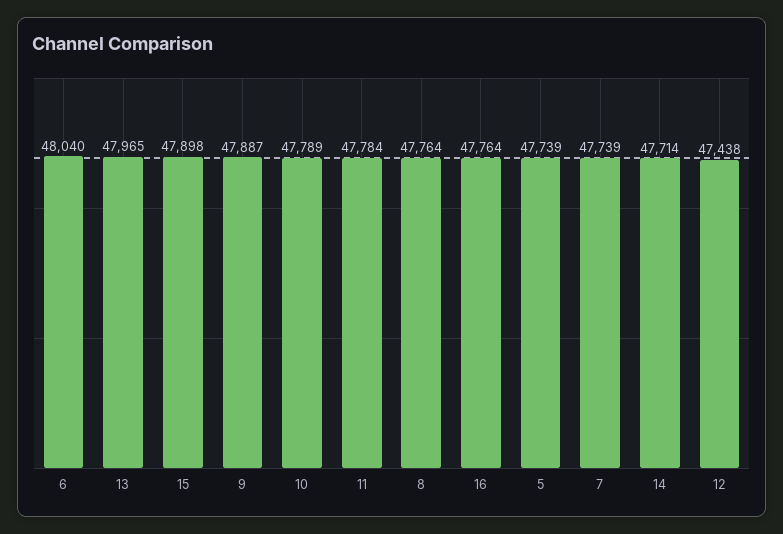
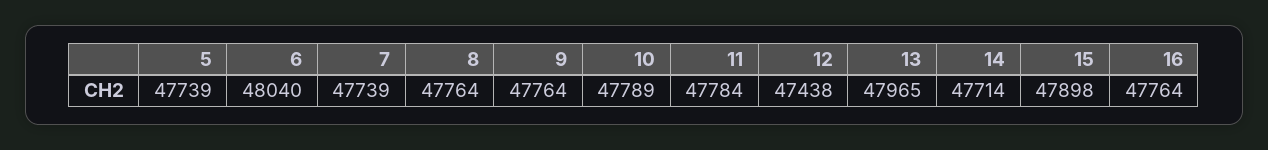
9: 47887 -> 47764

